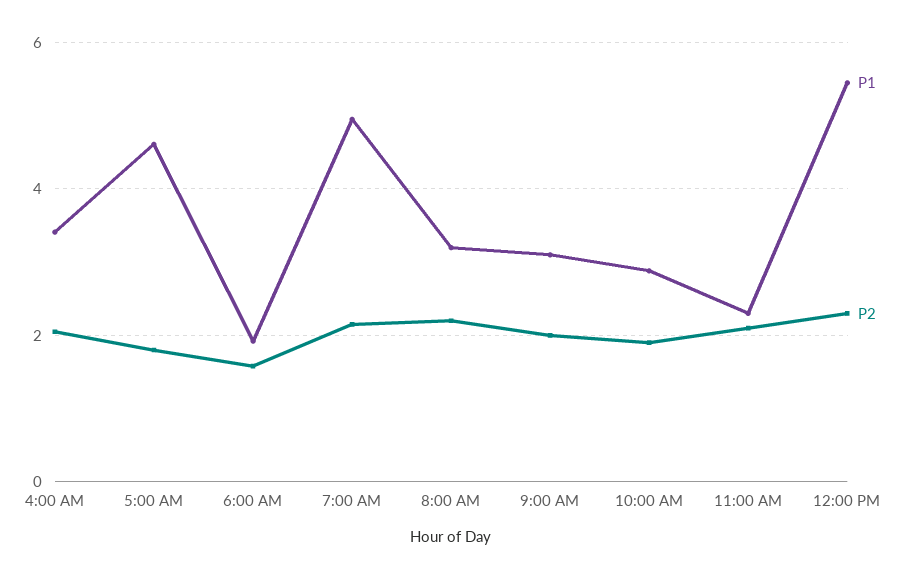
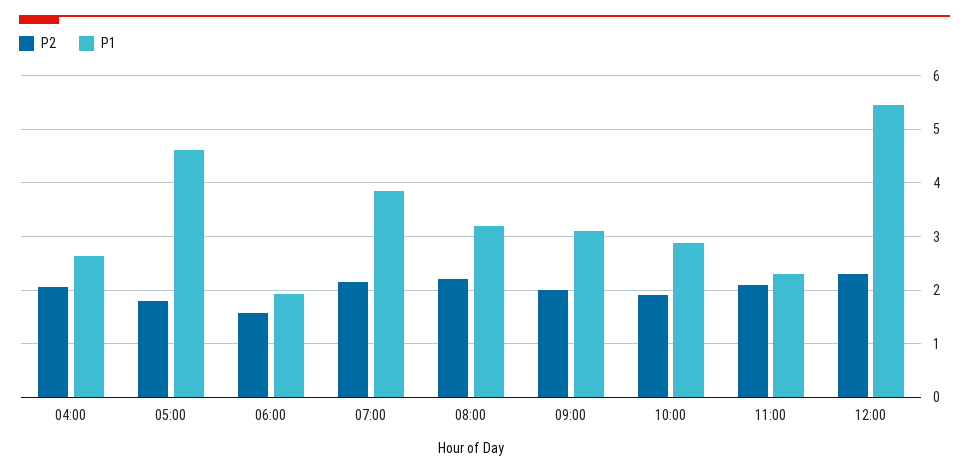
P1, 4:00 AM: 3.4 -> 2.6
P1, 7:00 AM: 5 -> 3.8

